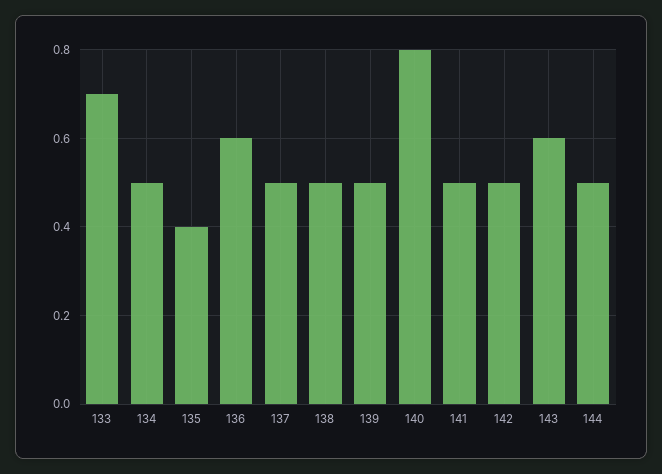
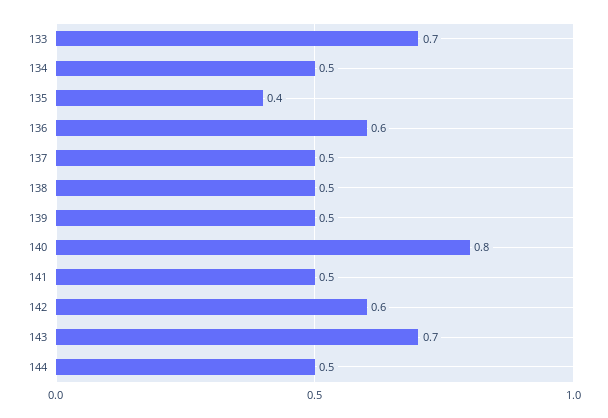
142: 0.5 -> 0.6
143: 0.6 -> 0.7

